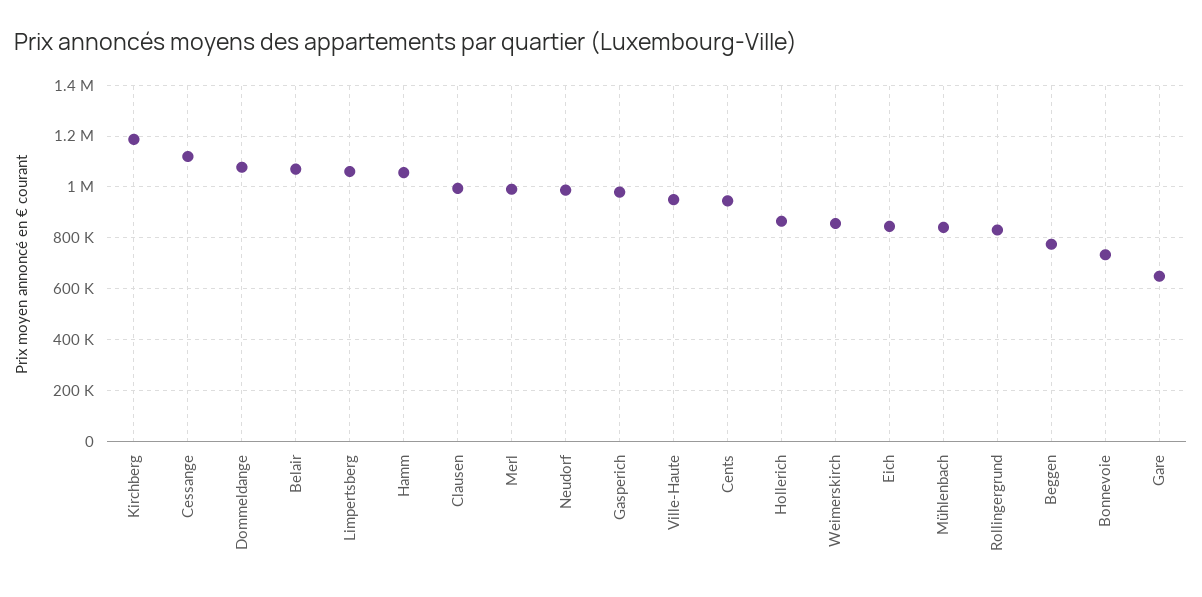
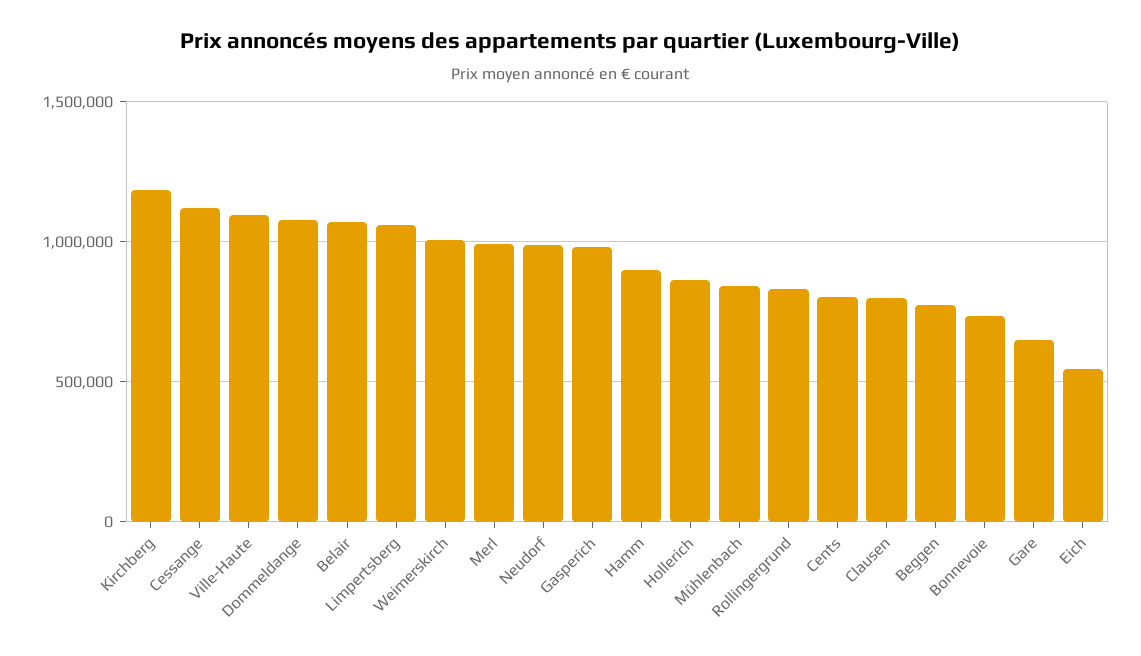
Hamm: 1050000 -> 900000
Clausen: 1000000 -> 800000
Ville-Haute: 950000 -> 1100000
Cents: 950000 -> 800000
Weimerskirch: 850000 -> 1000000
Eich: 850000 -> 550000

